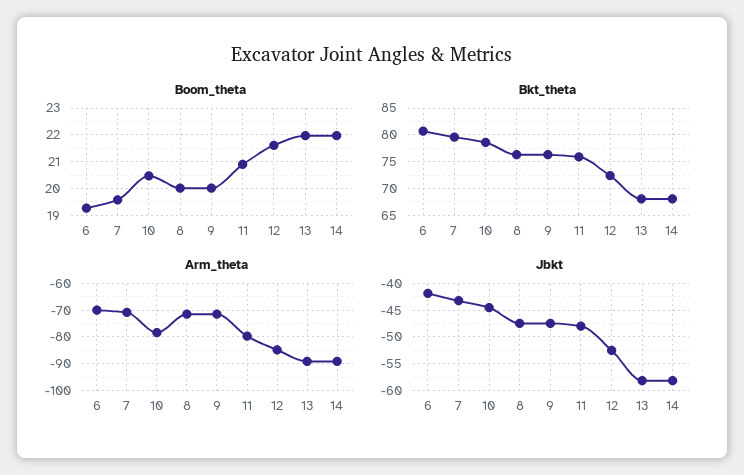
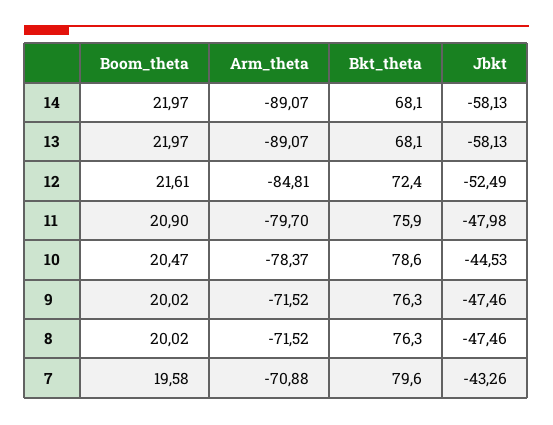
Boom_theta, 6: 19.25 -> none
Bkt_theta, 6: 80 -> none
Arm_theta, 6: -70 -> none
Jbkt, 6: -42.5 -> none

